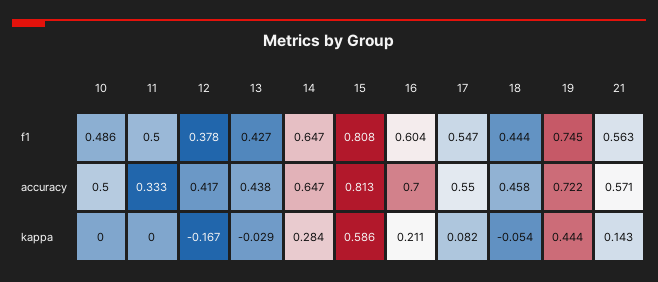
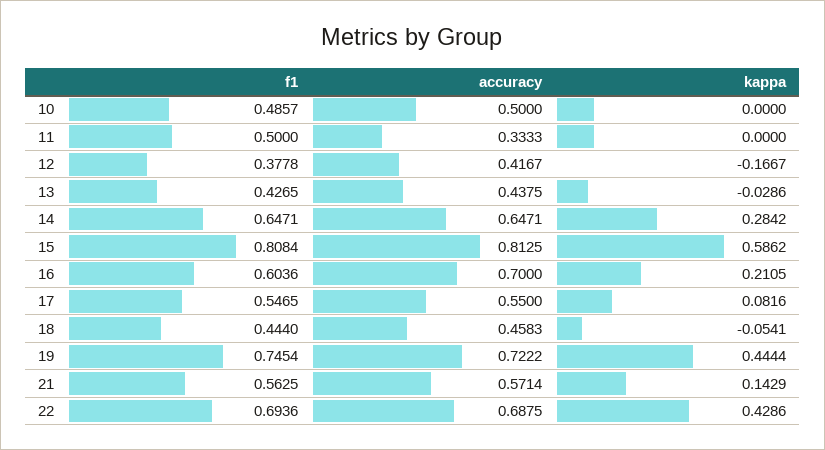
22, f1: none -> 0.6936
22, accuracy: none -> 0.6875
22, kappa: none -> 0.4286

